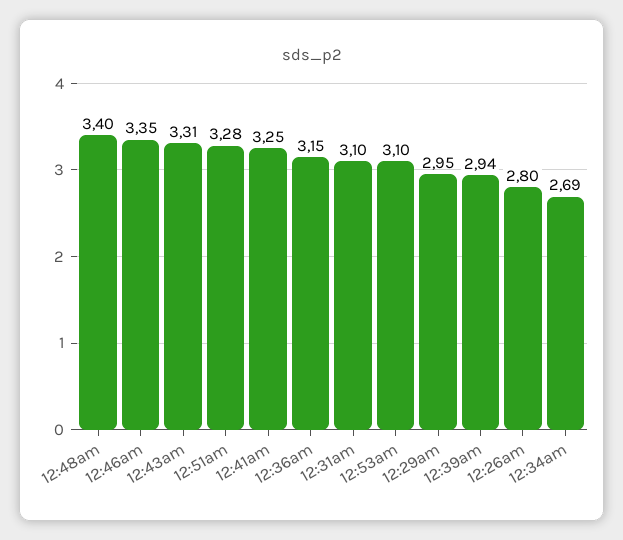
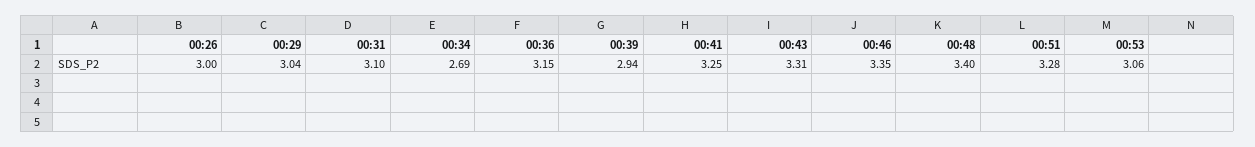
12:53am: 3.1 -> 3.06
12:29am: 2.95 -> 3.04
12:26am: 2.8 -> 3

